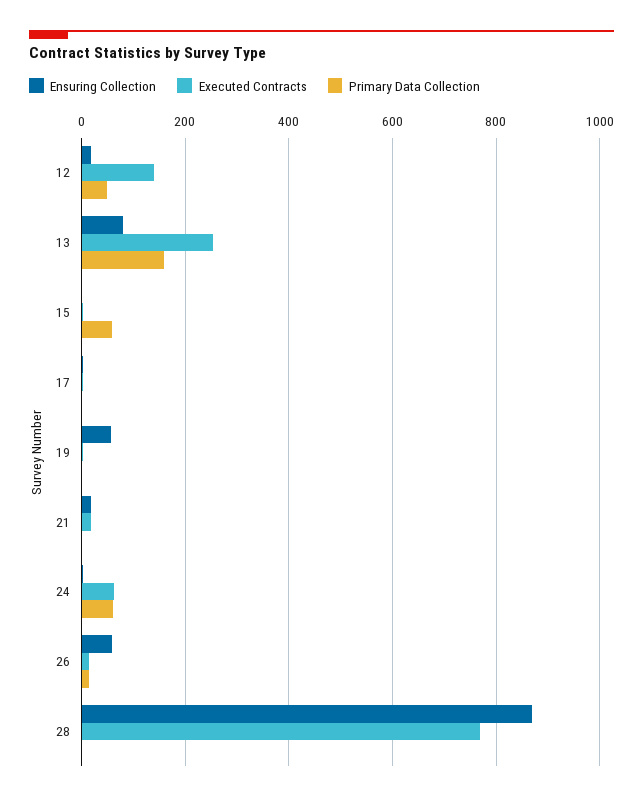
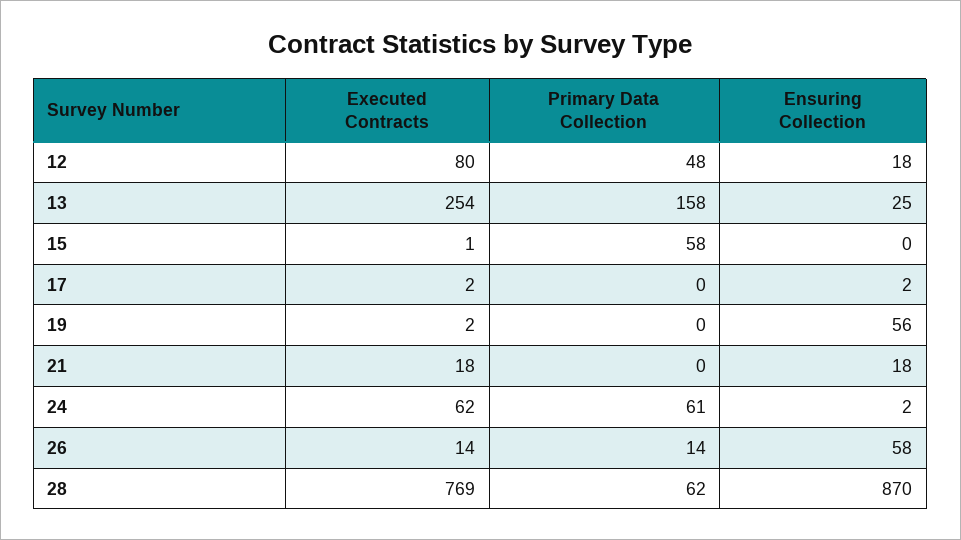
Executed Contracts, 12: 140 -> 80
Ensuring Collection, 13: 80 -> 25
Primary Data Collection, 28: 0 -> 62

